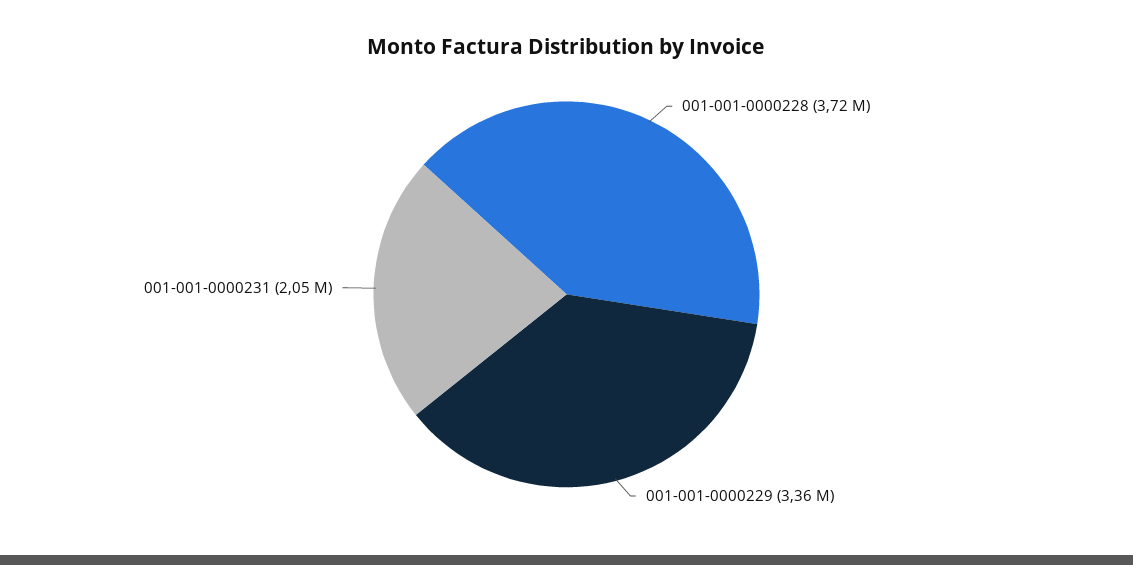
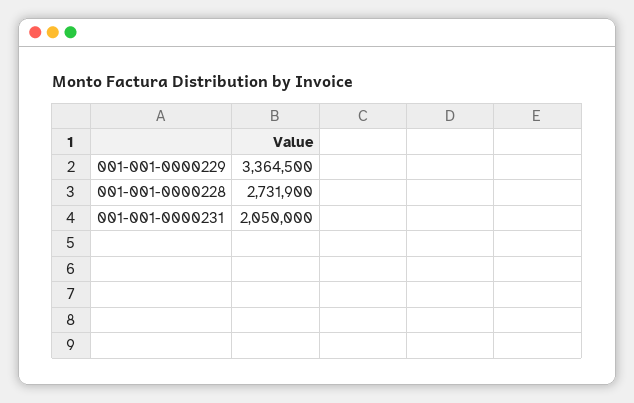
001-001-0000228: 3720000 -> 2731900

